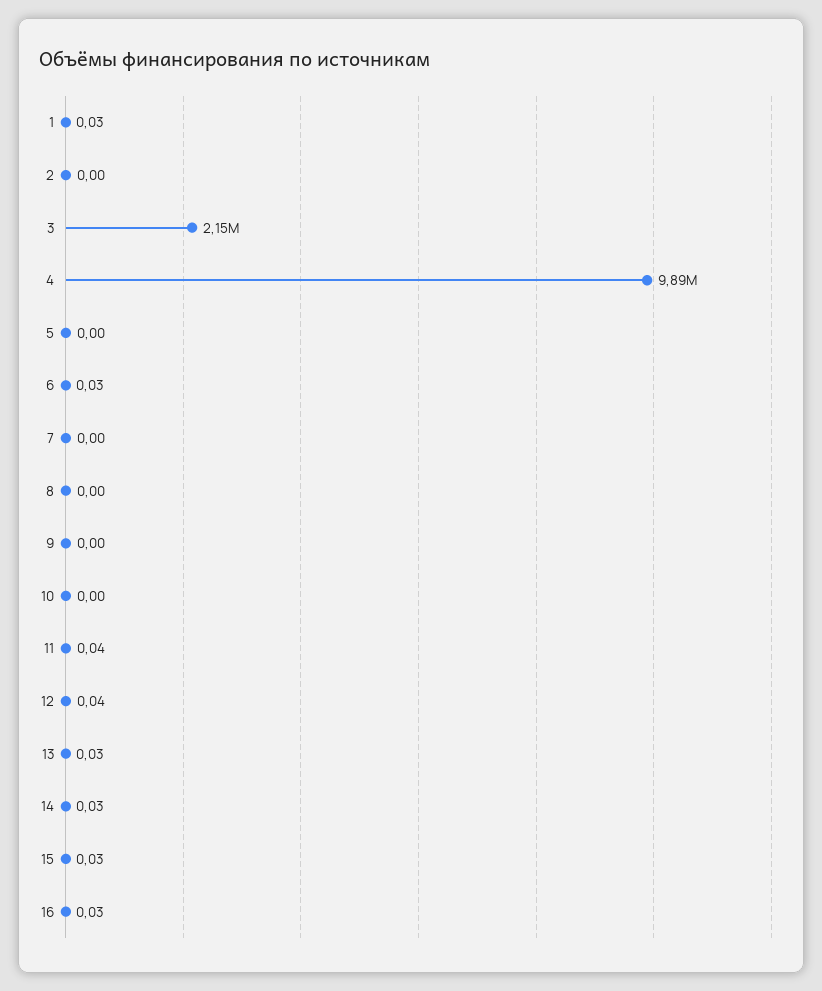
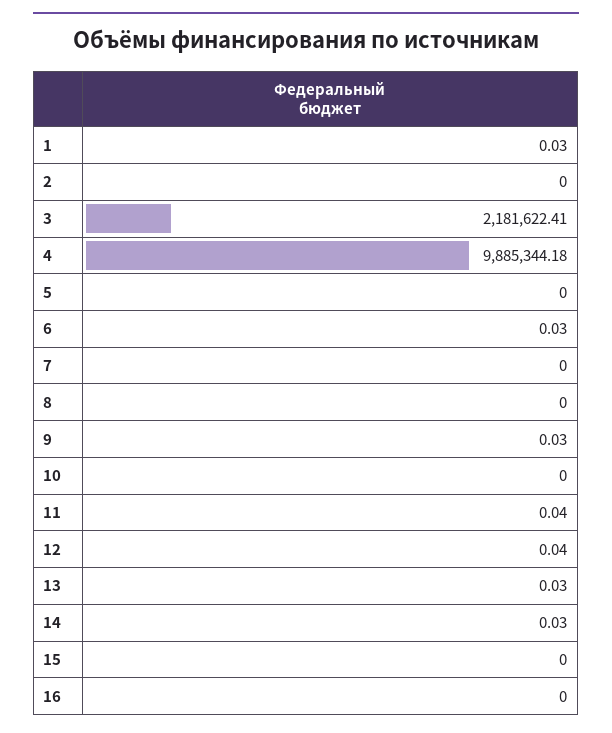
3: 2150000 -> 2181622.41
9: 0 -> 0.03
15: 0.03 -> 0
16: 0.03 -> 0

